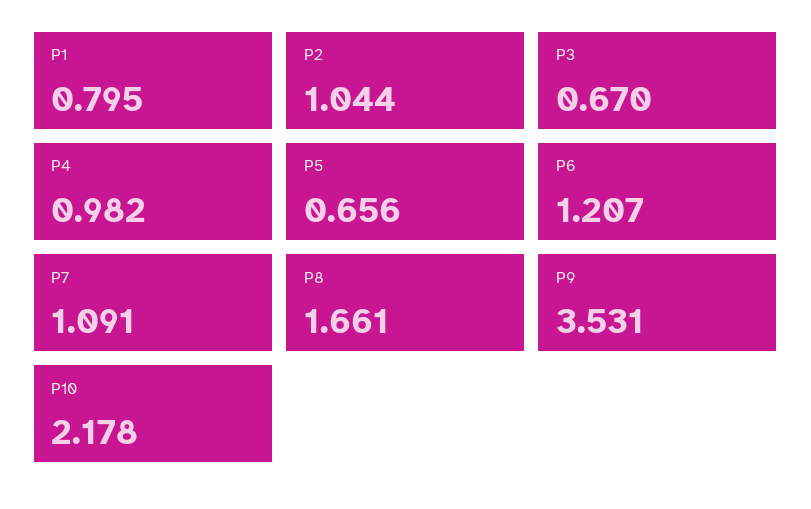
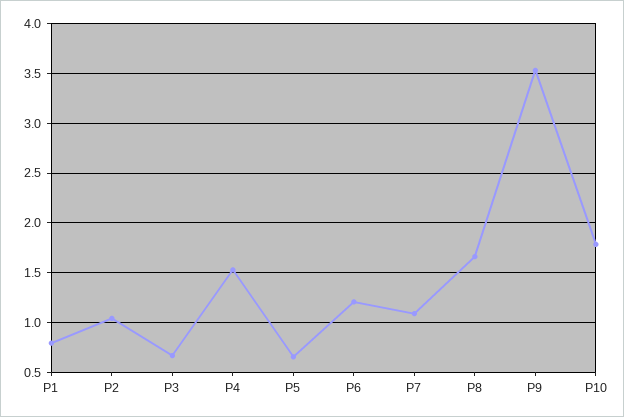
P4: 0.982 -> 1.5
P10: 2.178 -> 1.8

